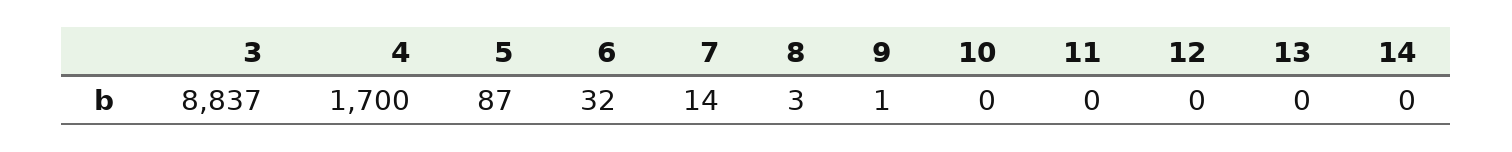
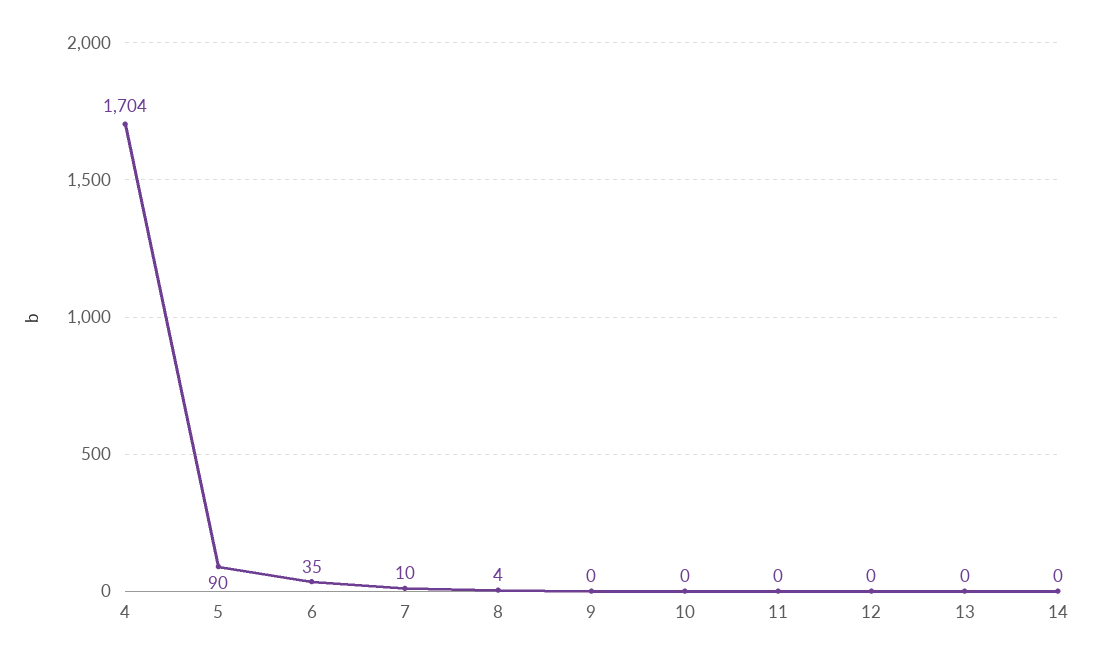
3: 8837 -> none
4: 1700 -> 1704
5: 87 -> 90
6: 32 -> 35
7: 14 -> 10
8: 3 -> 4
9: 1 -> 0

